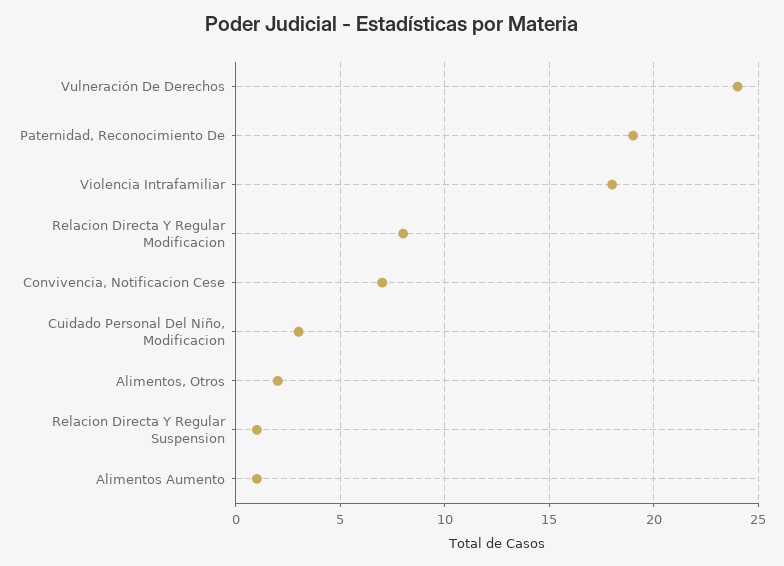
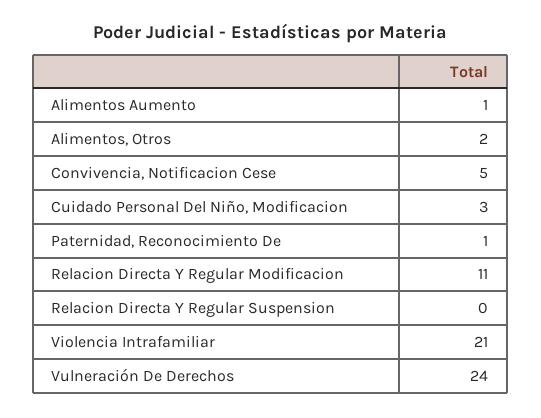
Paternidad, Reconocimiento De: 19 -> 1
Violencia Intrafamiliar: 18 -> 21
Relacion Directa Y Regular Modificacion: 8 -> 11
Convivencia, Notificacion Cese: 7 -> 5
Relacion Directa Y Regular Suspension: 1 -> 0

